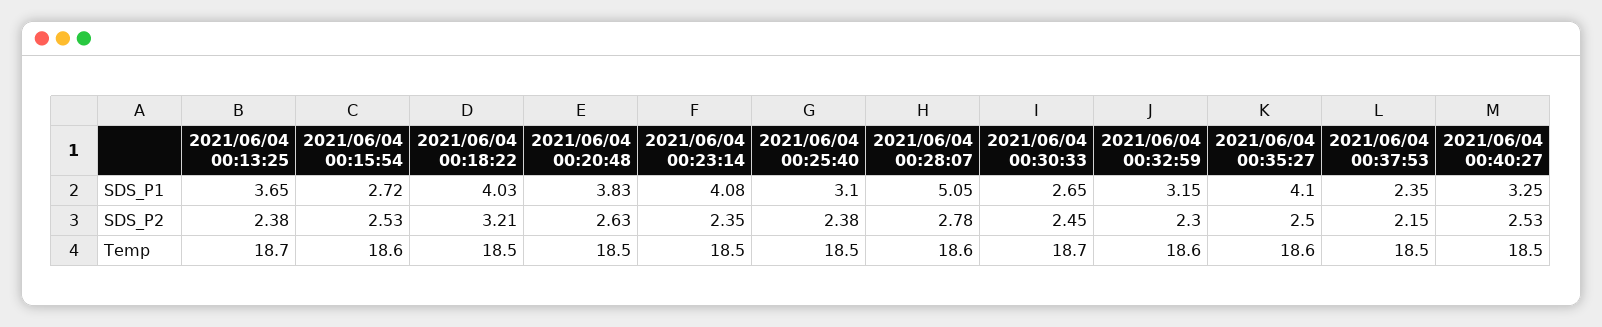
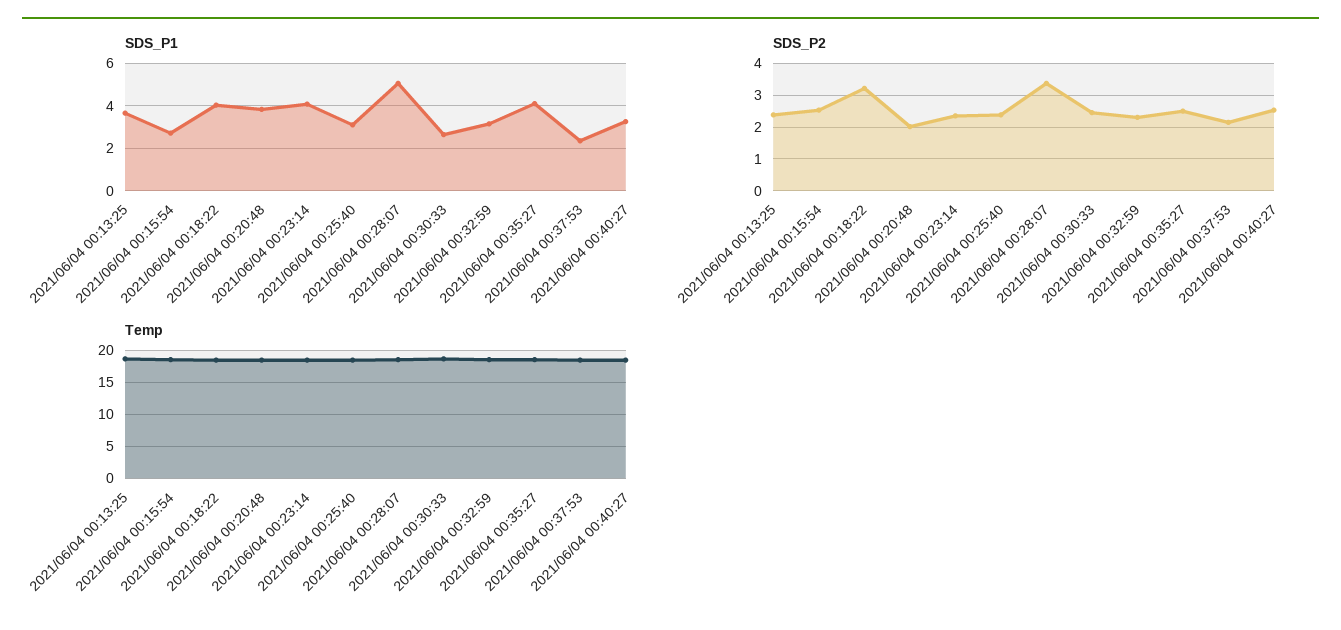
SDS_P2, 2021/06/04 00:20:48: 2.63 -> 2
SDS_P2, 2021/06/04 00:28:07: 2.78 -> 3.4

